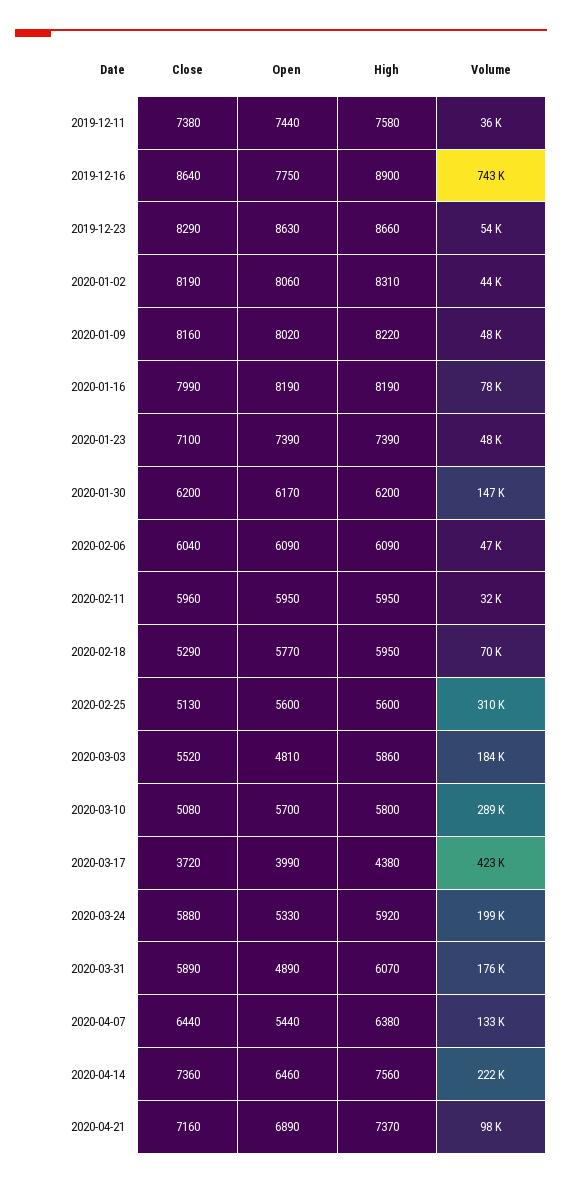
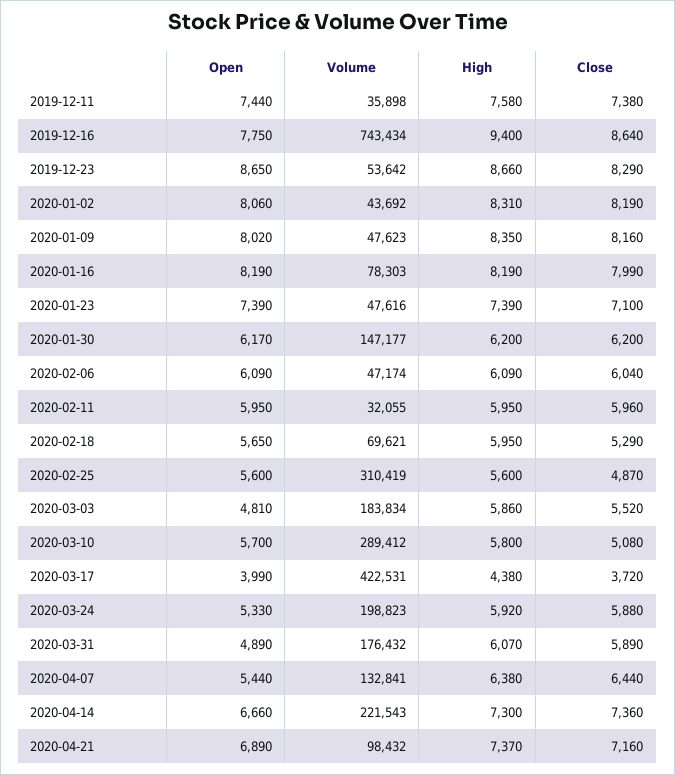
High, 2019-12-16: 8900 -> 9400
Open, 2019-12-23: 8630 -> 8650
High, 2020-01-09: 8220 -> 8350
Open, 2020-02-18: 5770 -> 5650
Close, 2020-02-25: 5130 -> 4870
Open, 2020-04-14: 6460 -> 6660
High, 2020-04-14: 7560 -> 7300

